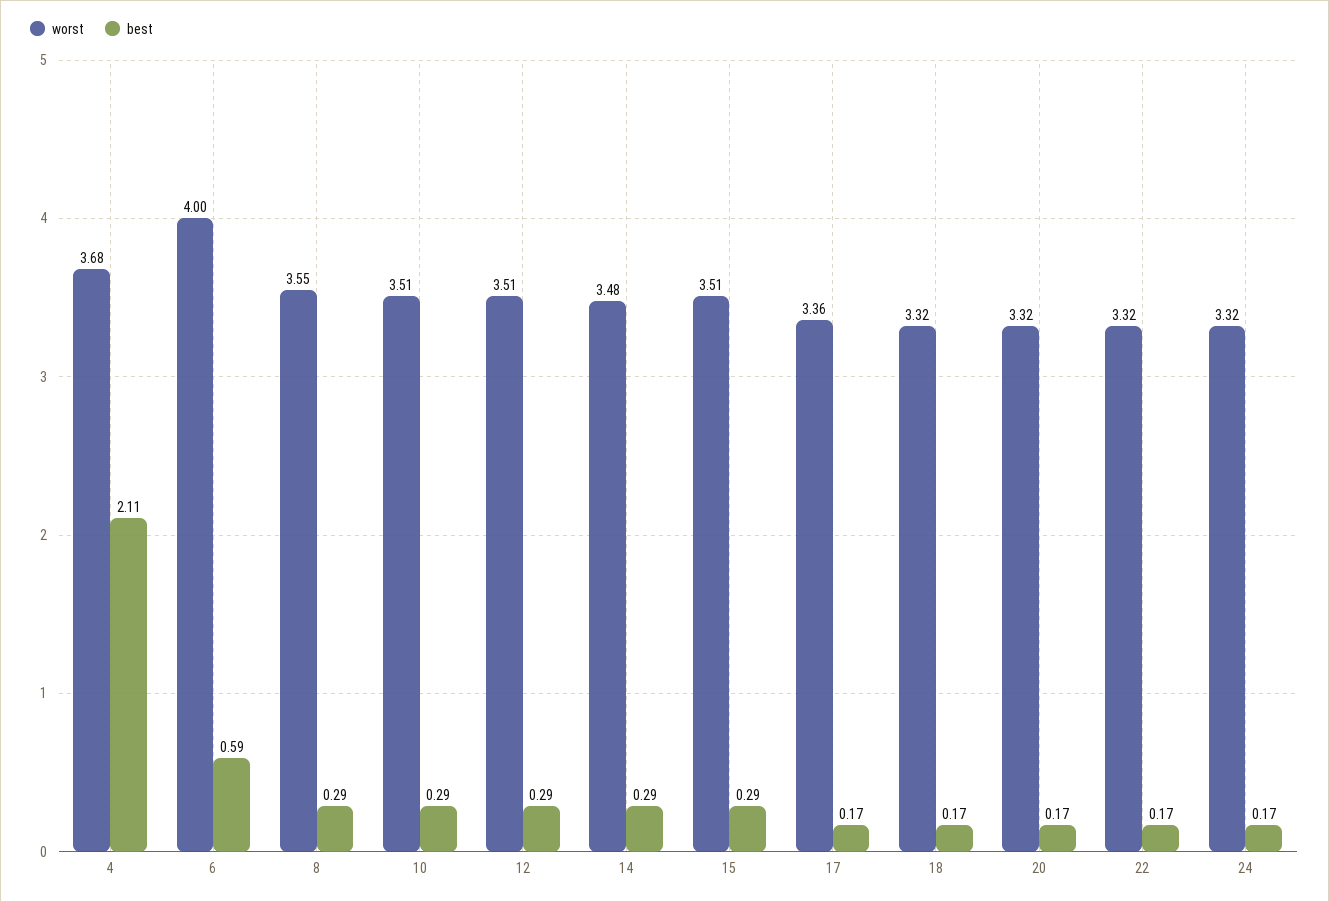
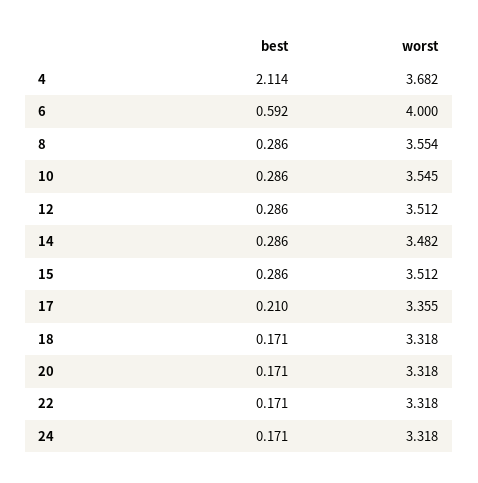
worst, 10: 3.51 -> 3.545
best, 17: 0.17 -> 0.21

